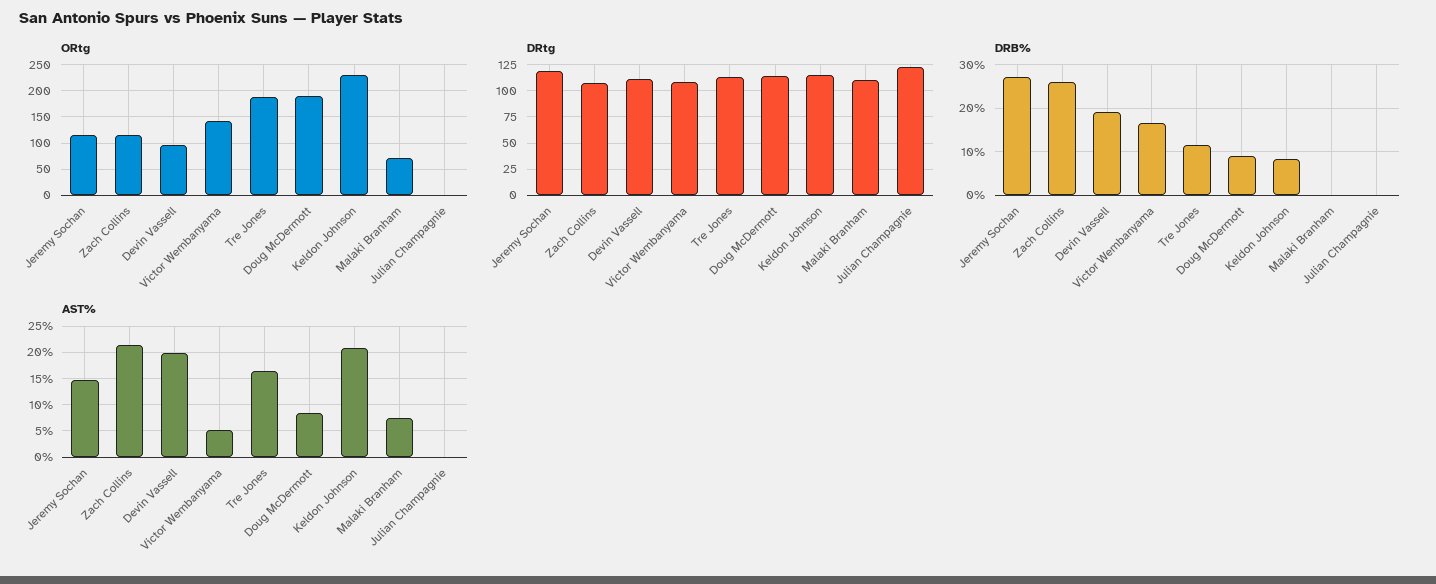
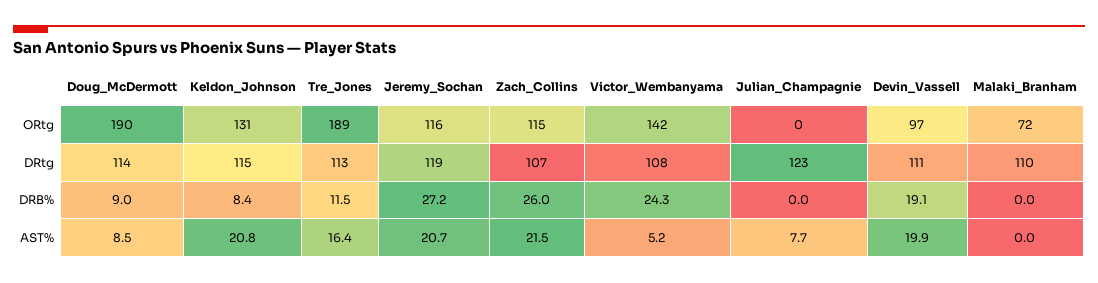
ORtg, Keldon Johnson: 225 -> 131
DRB%, Victor Wembanyama: 16 -> 24.3
AST%, Jeremy Sochan: 15 -> 20.7
AST%, Malaki Branham: 7.5 -> 0
AST%, Julian Champagnie: 0 -> 7.7

